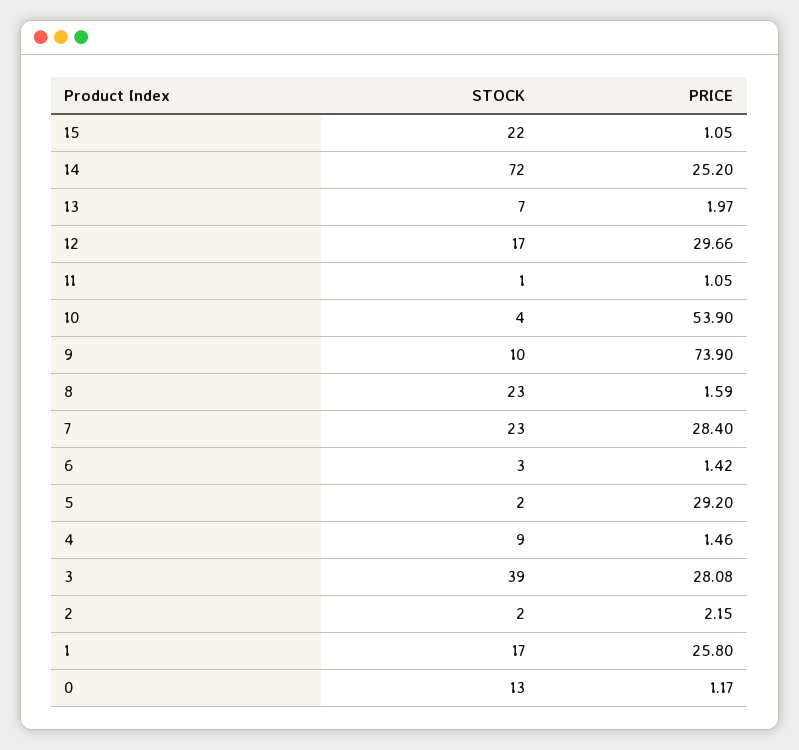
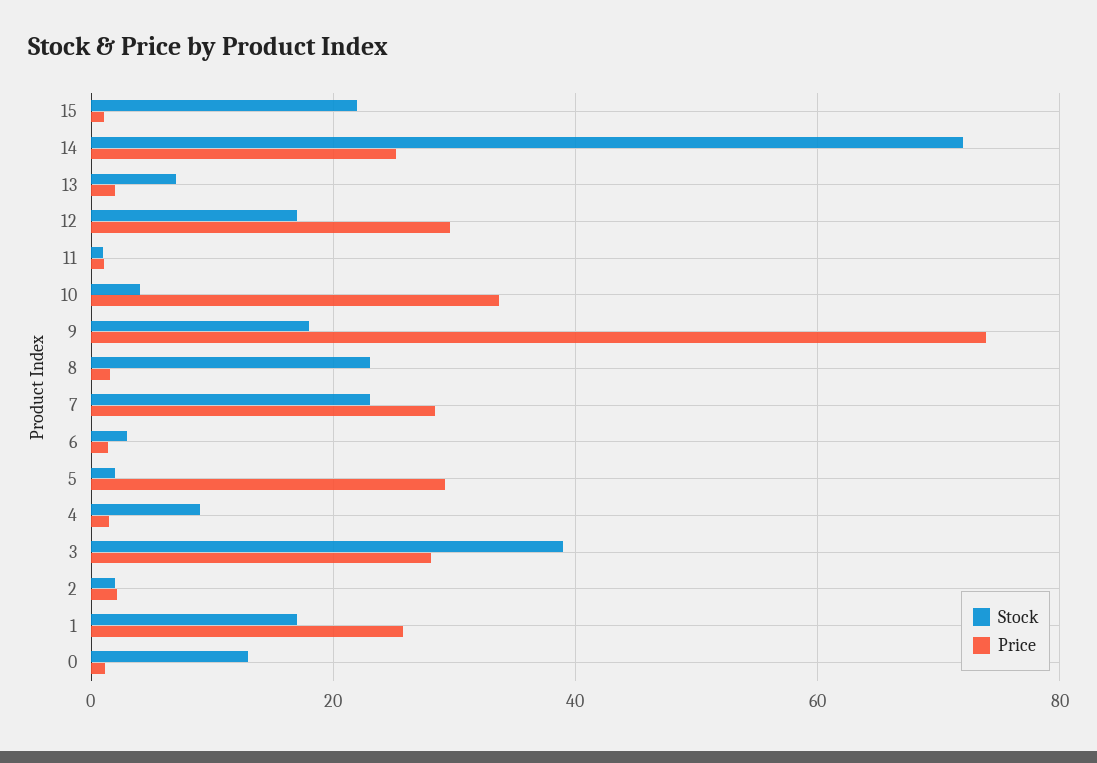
PRICE, 10: 53.9 -> 34
STOCK, 9: 10 -> 18

